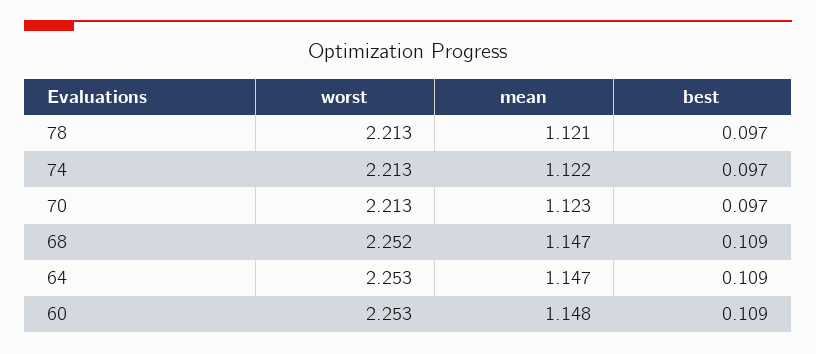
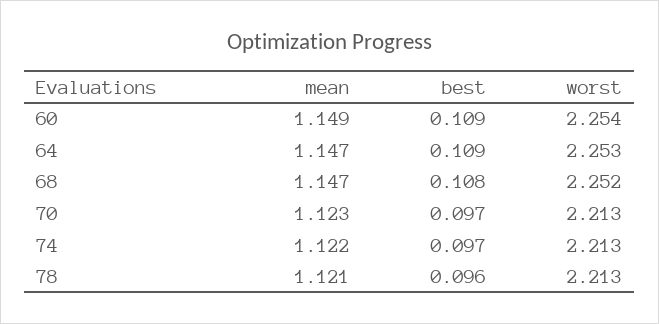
best, 78: 0.097 -> 0.096
best, 68: 0.109 -> 0.108
worst, 60: 2.253 -> 2.254
mean, 60: 1.148 -> 1.149

